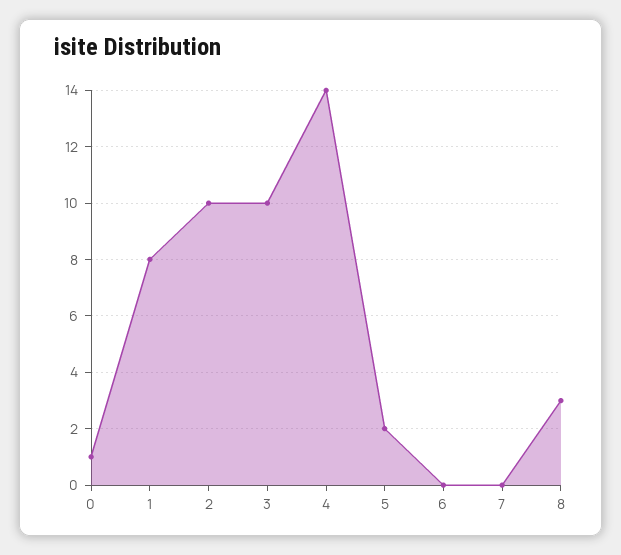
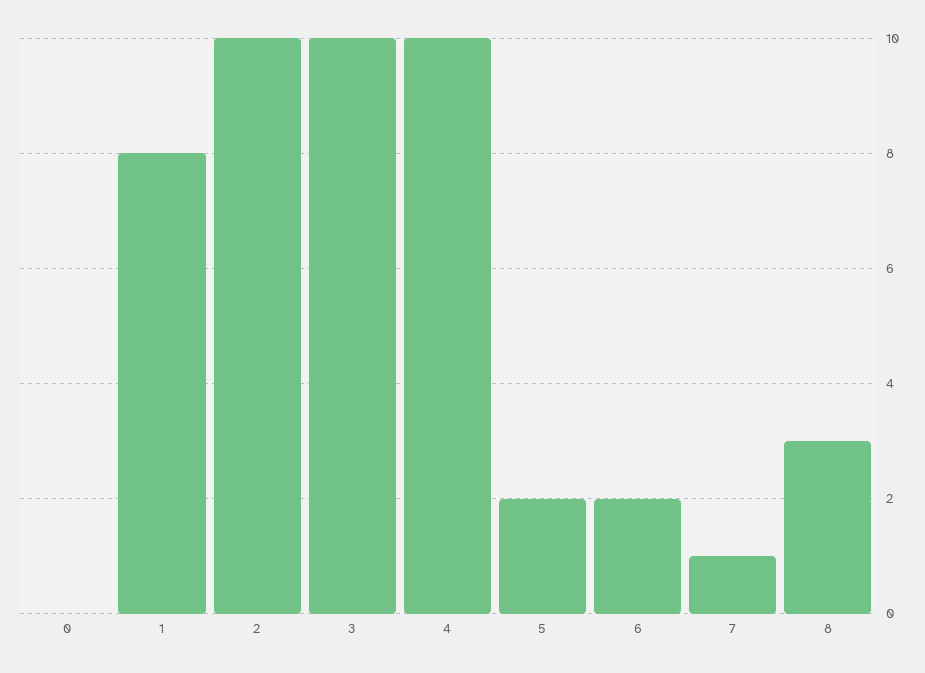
0: 1 -> 0
4: 14 -> 10
6: 0 -> 2
7: 0 -> 1

